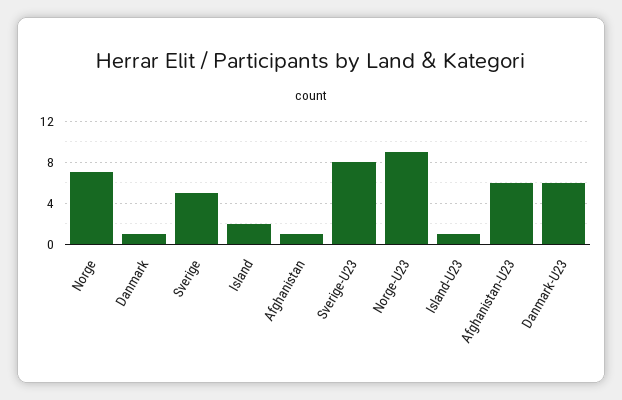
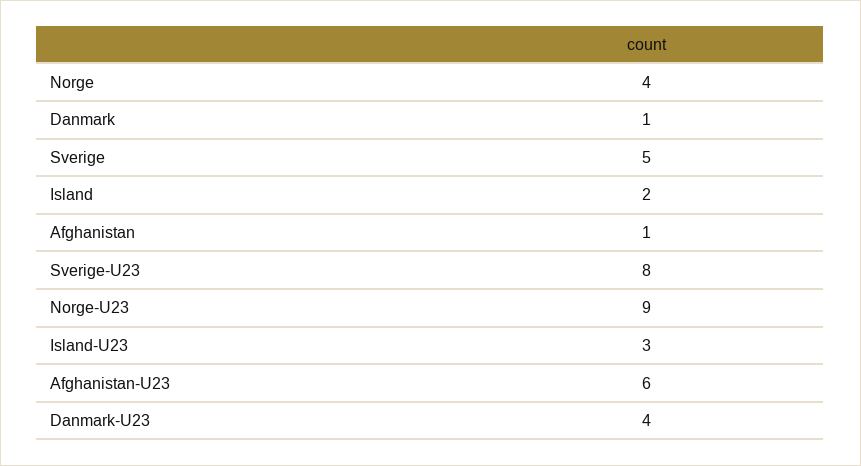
Norge: 7 -> 4
Island-U23: 1 -> 3
Danmark-U23: 6 -> 4

